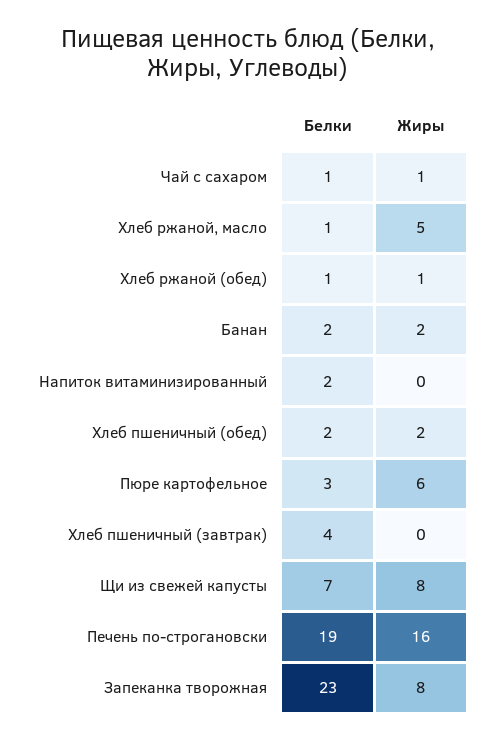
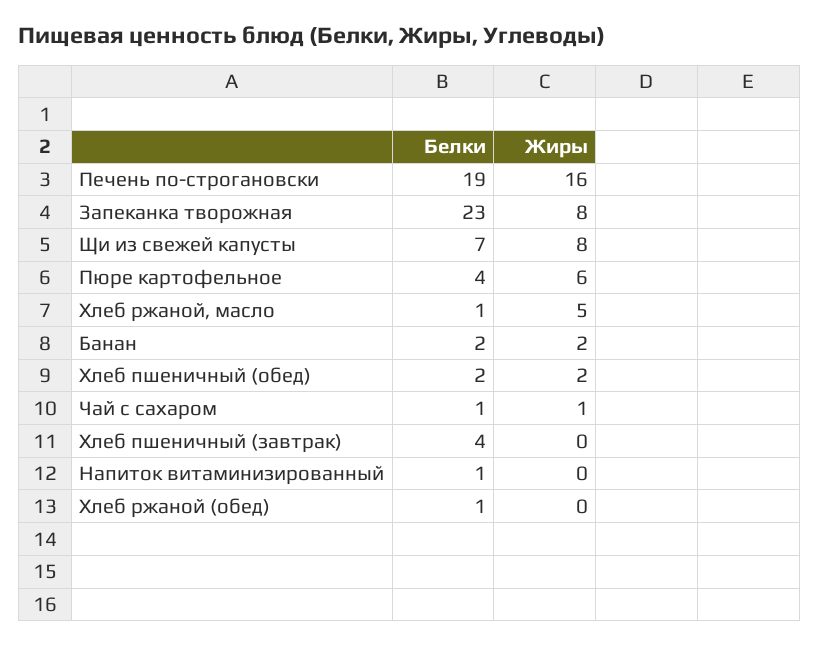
Жиры, Хлеб ржаной (обед): 1 -> 0
Белки, Напиток витаминизированный: 2 -> 1
Белки, Пюре картофельное: 3 -> 4

